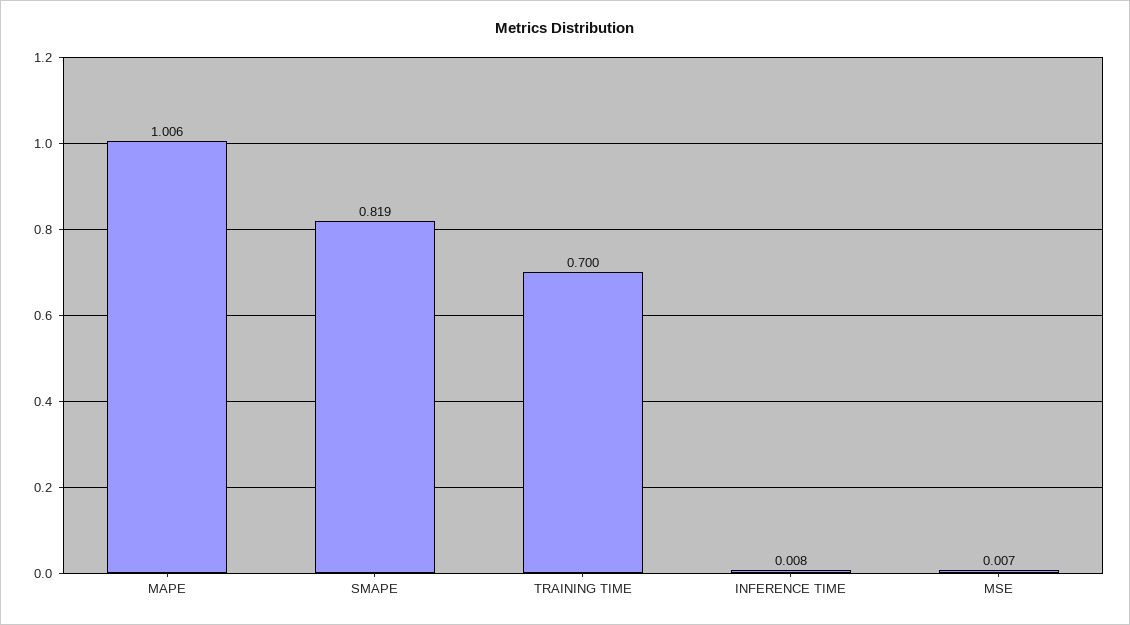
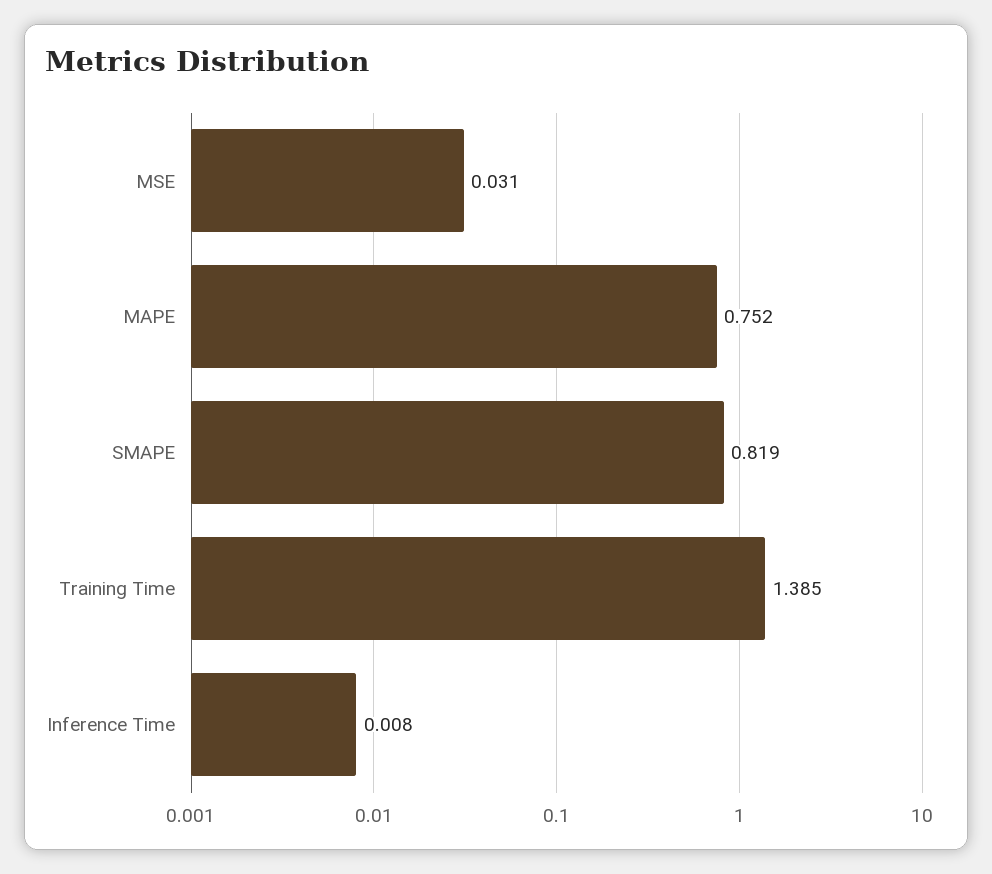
MAPE: 1.006 -> 0.752
TRAINING TIME: 0.7 -> 1.385
MSE: 0.007 -> 0.031

